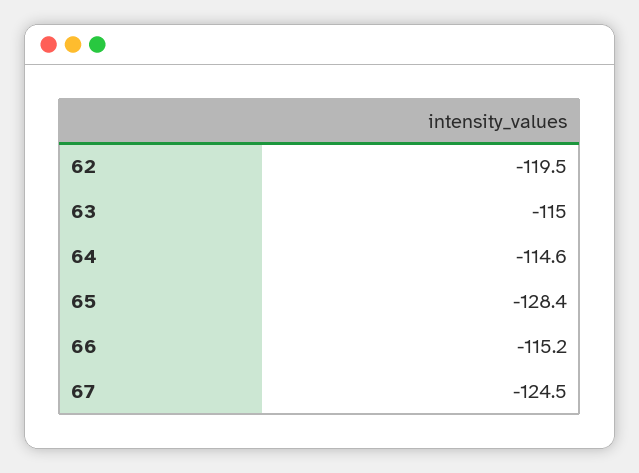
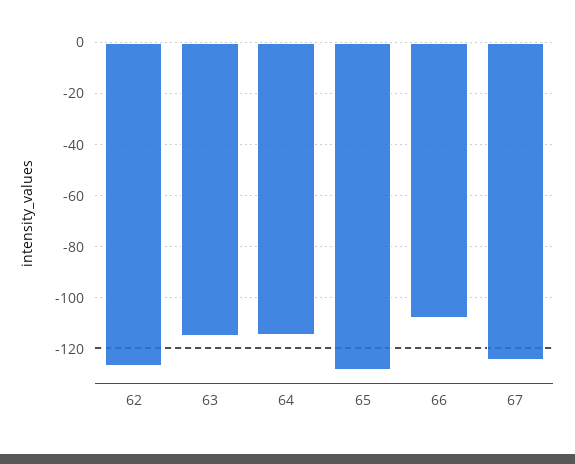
62: -119.5 -> -127.5
66: -115.2 -> -107.5

